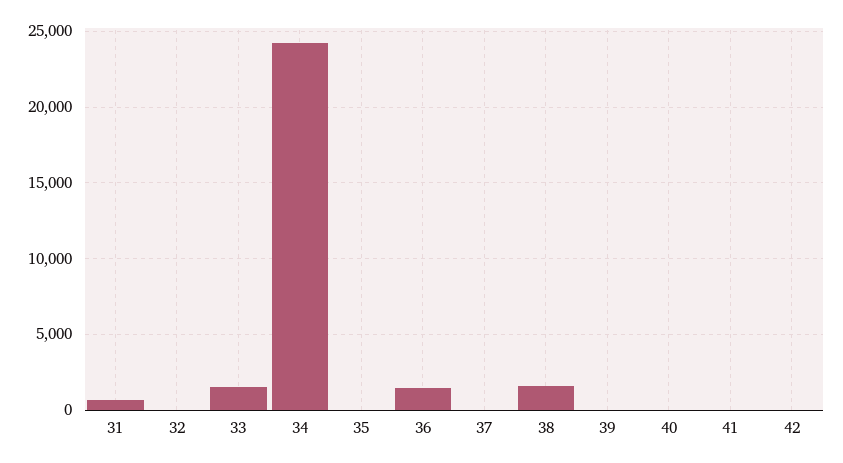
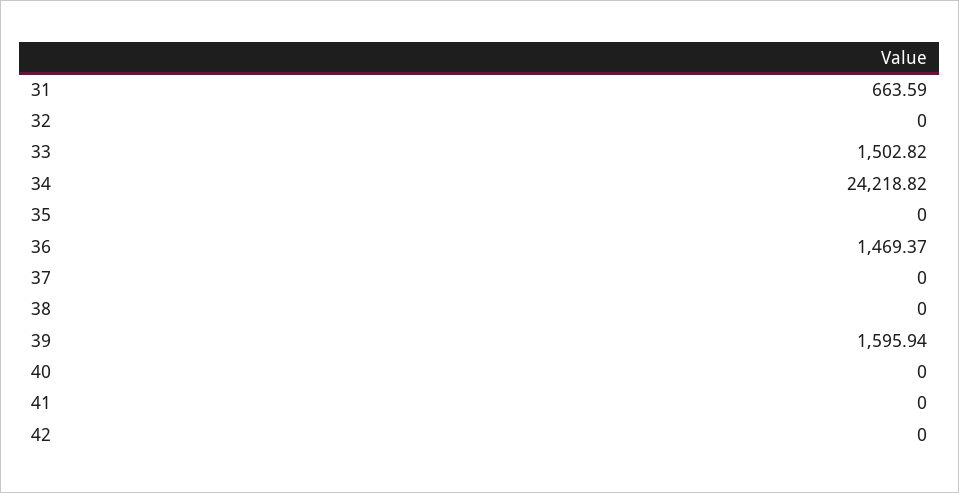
38: 1500 -> 0
39: 0 -> 1595.94

